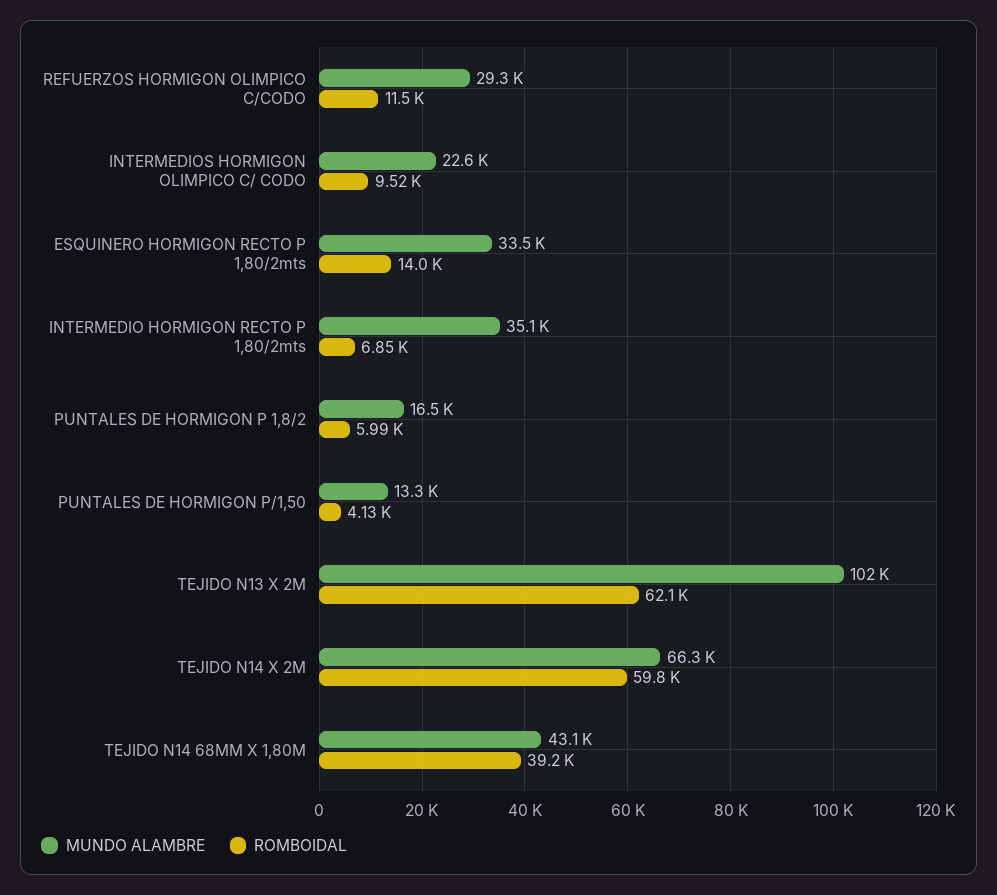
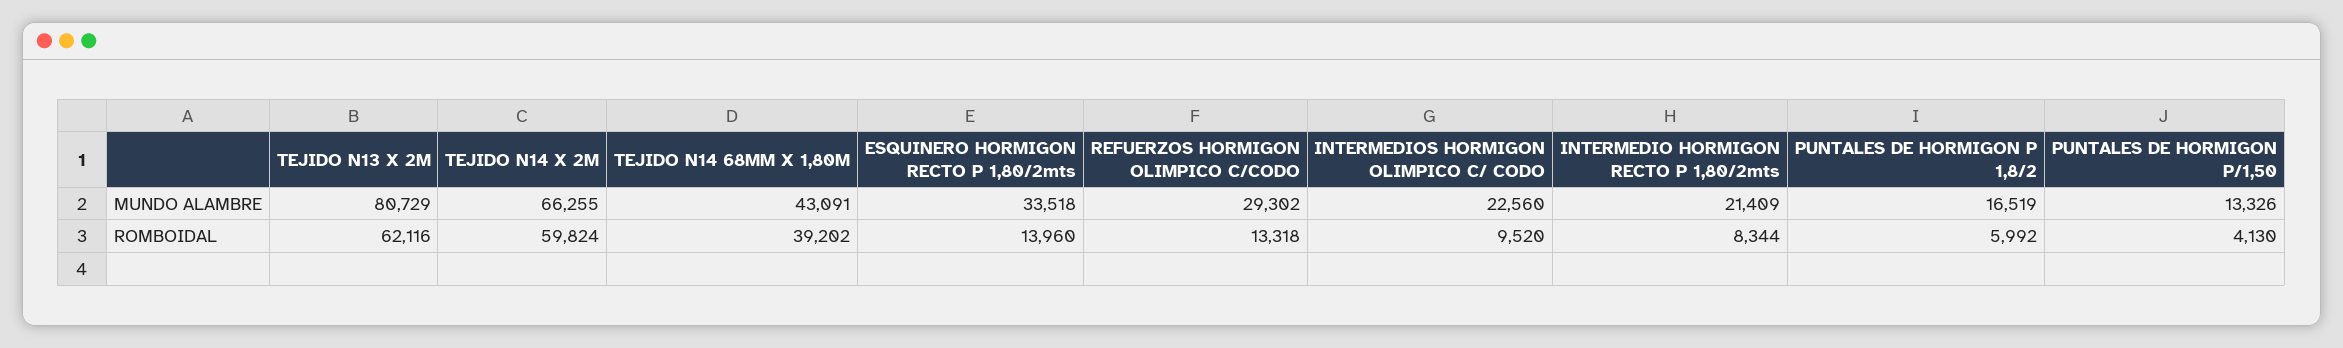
ROMBOIDAL, REFUERZOS HORMIGON OLIMPICO C/CODO: 11500 -> 13318
MUNDO ALAMBRE, INTERMEDIO HORMIGON RECTO P 1,80/2mts: 35100 -> 21409
ROMBOIDAL, INTERMEDIO HORMIGON RECTO P 1,80/2mts: 6850 -> 8344
MUNDO ALAMBRE, TEJIDO N13 X 2M: 102000 -> 80729

